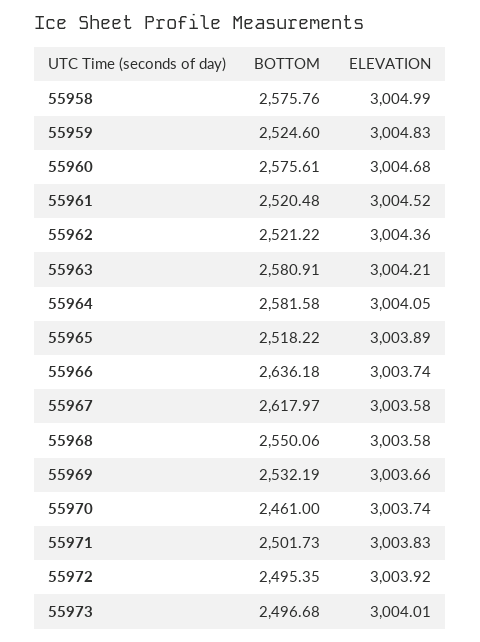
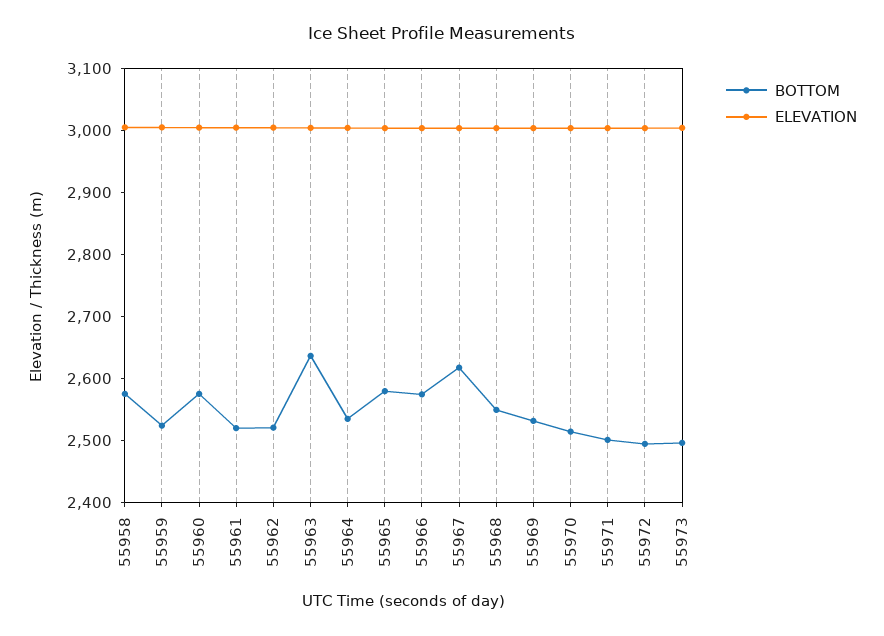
BOTTOM, 55963: 2580.91 -> 2640
BOTTOM, 55964: 2581.58 -> 2540
BOTTOM, 55965: 2518.22 -> 2580
BOTTOM, 55966: 2636.18 -> 2580
BOTTOM, 55970: 2461 -> 2520

